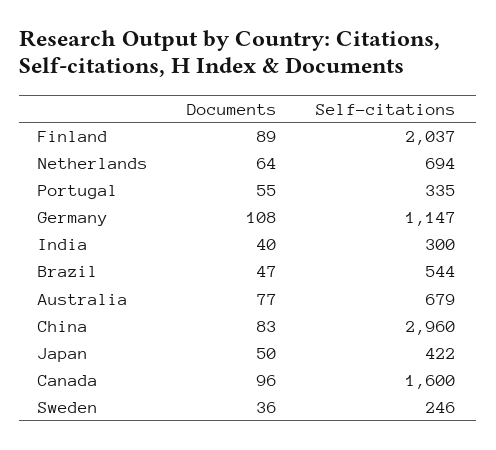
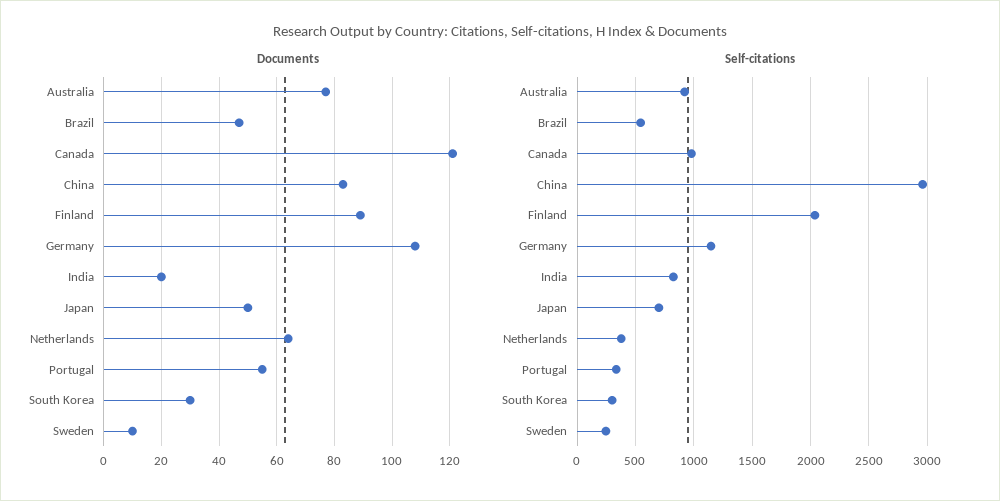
Self-citations, Netherlands: 694 -> 400
Documents, India: 40 -> 20
Self-citations, India: 300 -> 800
Self-citations, Australia: 679 -> 900
Self-citations, Japan: 422 -> 700
Documents, Canada: 96 -> 120
Self-citations, Canada: 1600 -> 1000
Documents, Sweden: 36 -> 10
Documents, South Korea: none -> 30
Self-citations, South Korea: none -> 300

